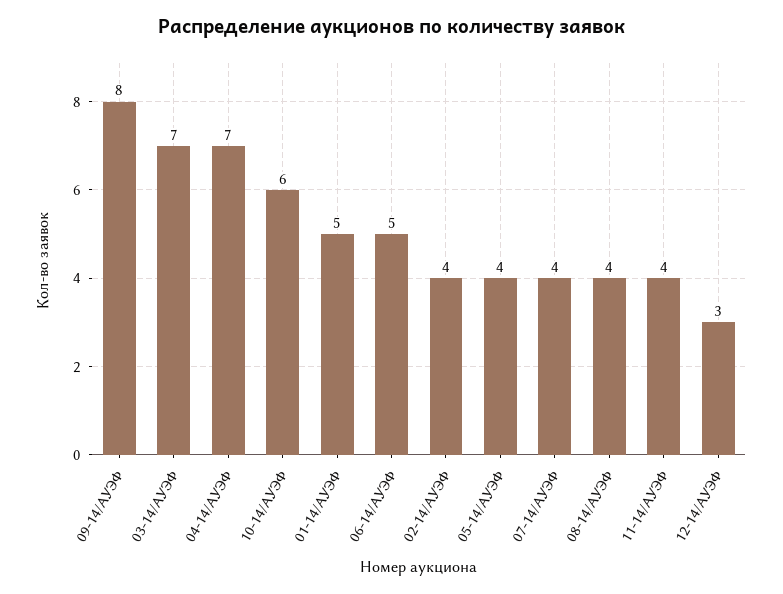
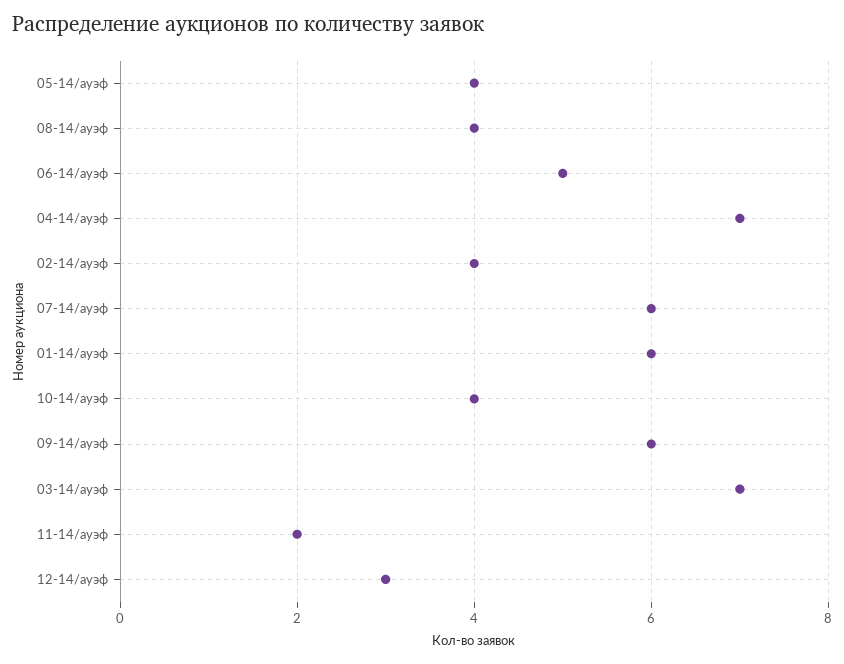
09-14/АУЭФ: 8 -> 6
10-14/АУЭФ: 6 -> 4
01-14/АУЭФ: 5 -> 6
07-14/АУЭФ: 4 -> 6
11-14/АУЭФ: 4 -> 2

